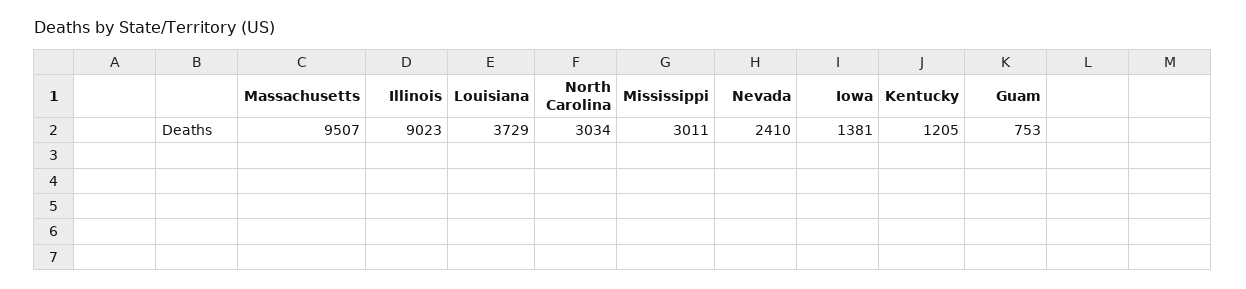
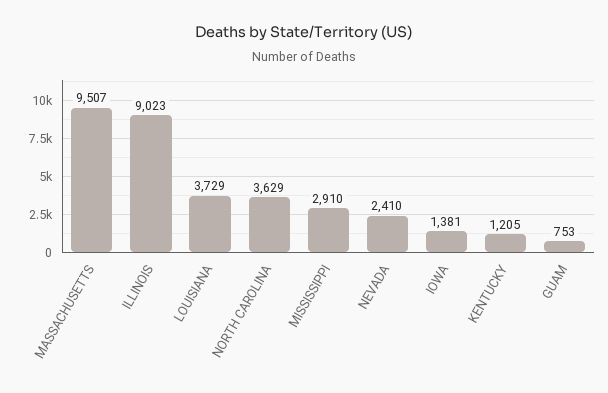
North Carolina: 3034 -> 3629
Mississippi: 3011 -> 2910

